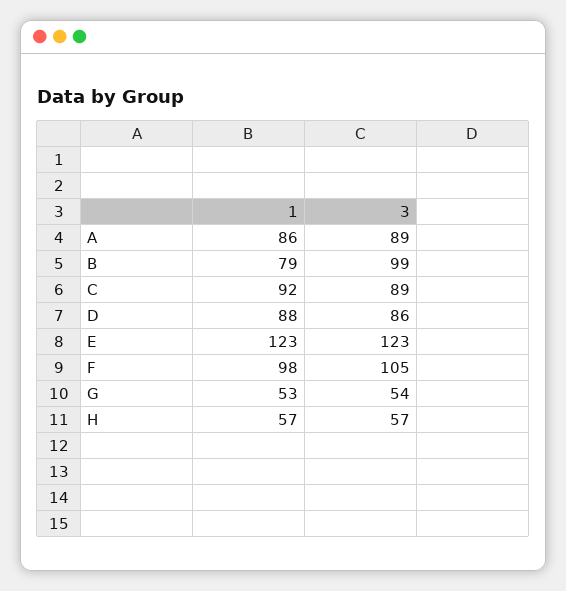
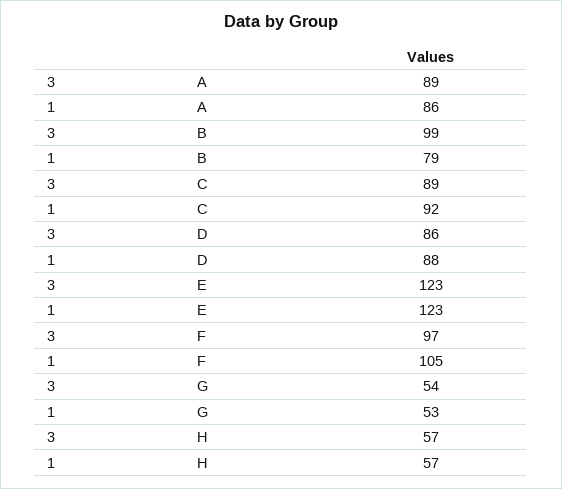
1, F: 98 -> 105
3, F: 105 -> 97

